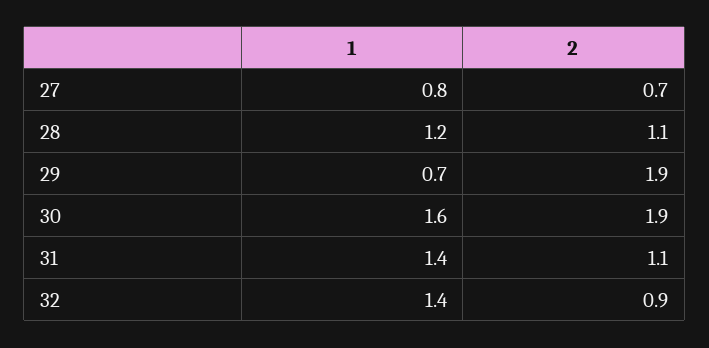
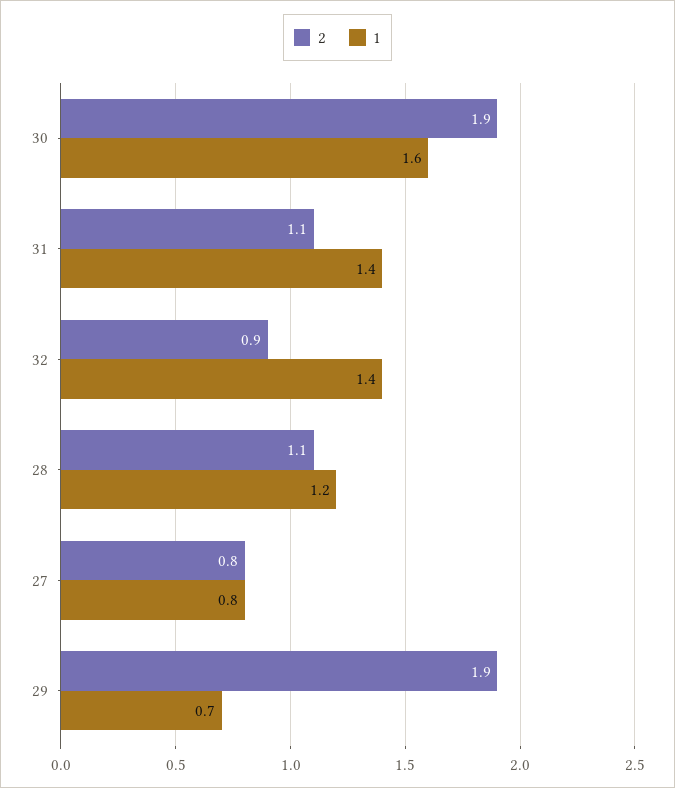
2, 27: 0.7 -> 0.8

